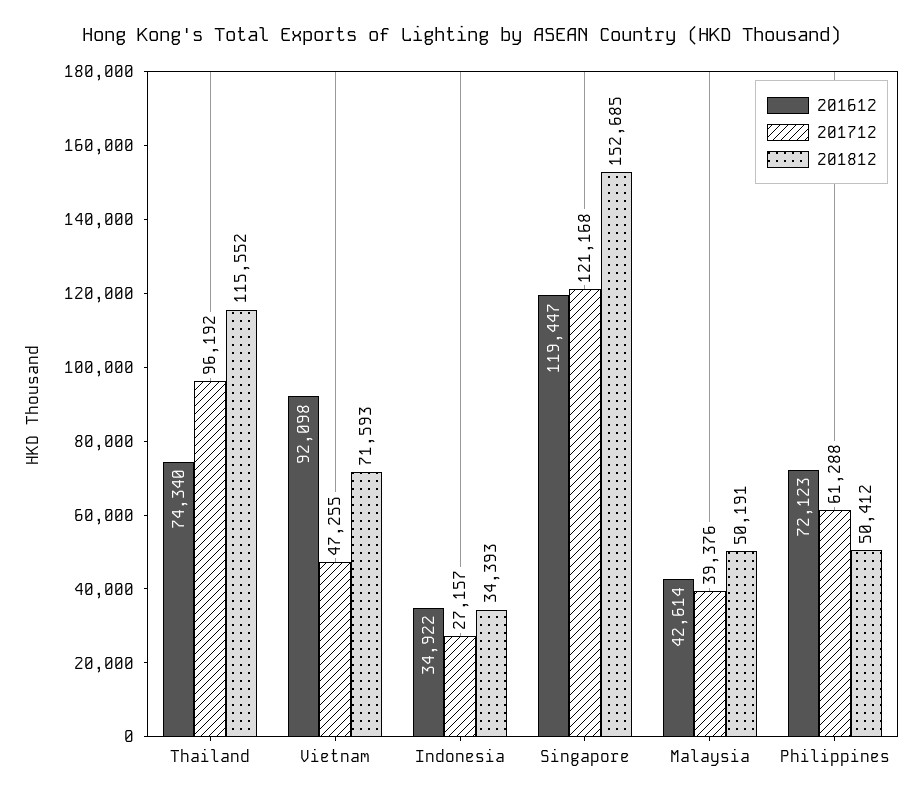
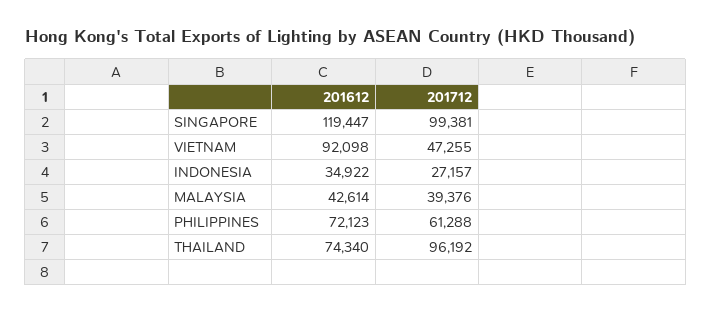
201812, Thailand: 115552 -> none
201812, Vietnam: 71593 -> none
201812, Indonesia: 34393 -> none
201712, Singapore: 121168 -> 99381
201812, Singapore: 152685 -> none
201812, Malaysia: 50191 -> none
201812, Philippines: 50412 -> none

